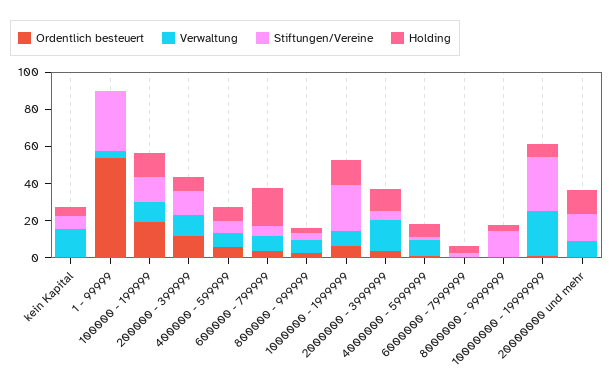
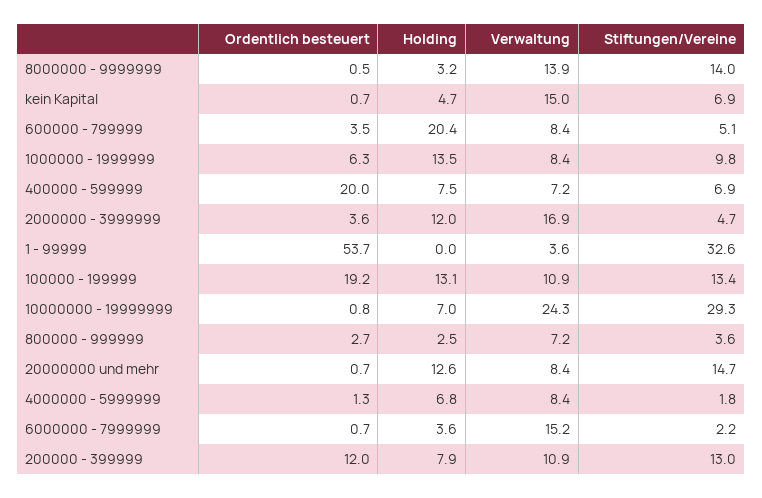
Ordentlich besteuert, 400000 - 599999: 5 -> 20
Stiftungen/Vereine, 1000000 - 1999999: 25 -> 9.8
Verwaltung, 6000000 - 7999999: 0 -> 15.2
Verwaltung, 8000000 - 9999999: 0 -> 13.9

